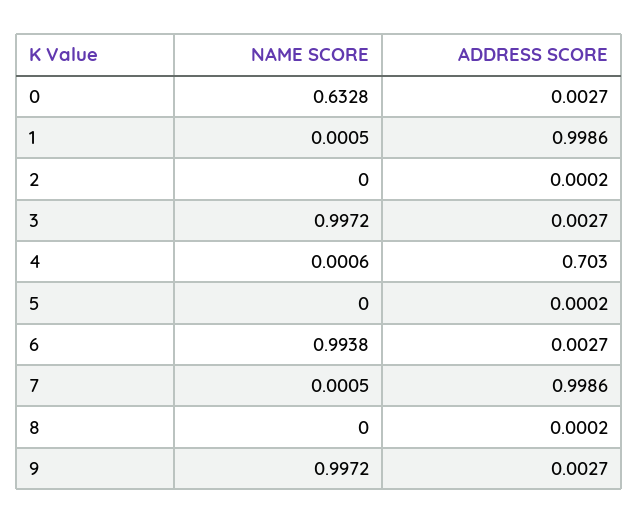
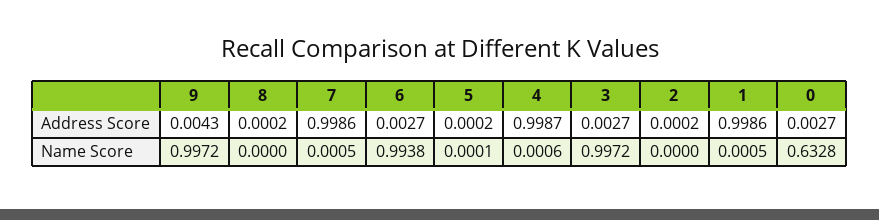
ADDRESS SCORE, 4: 0.703 -> 0.9987
NAME SCORE, 5: 0 -> 0.0001
ADDRESS SCORE, 9: 0.0027 -> 0.0043

